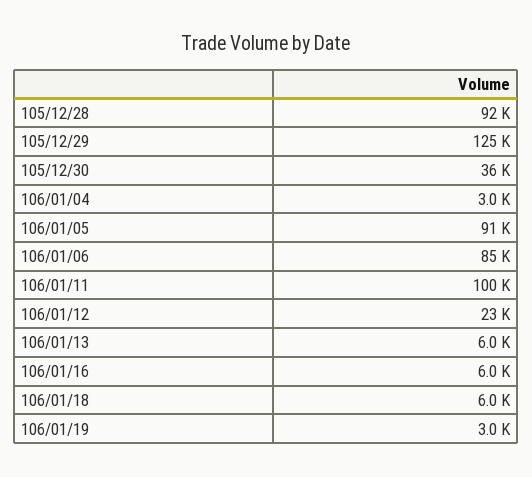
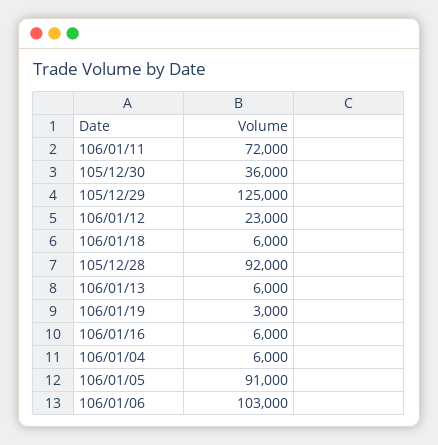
106/01/04: 3000 -> 6000
106/01/06: 85000 -> 103000
106/01/11: 100000 -> 72000

